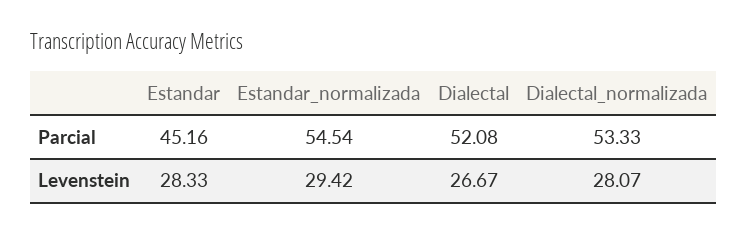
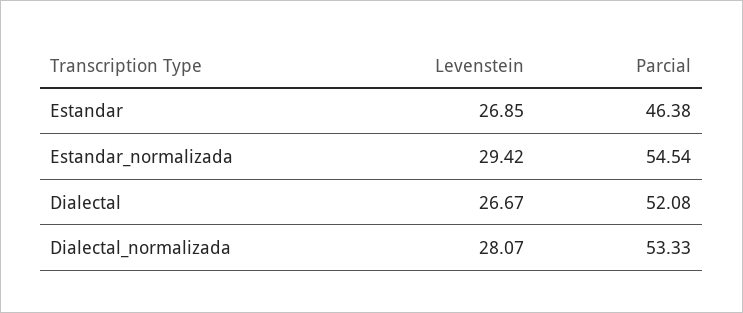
Estandar, Parcial: 45.16 -> 46.38
Estandar, Levenstein: 28.33 -> 26.85

